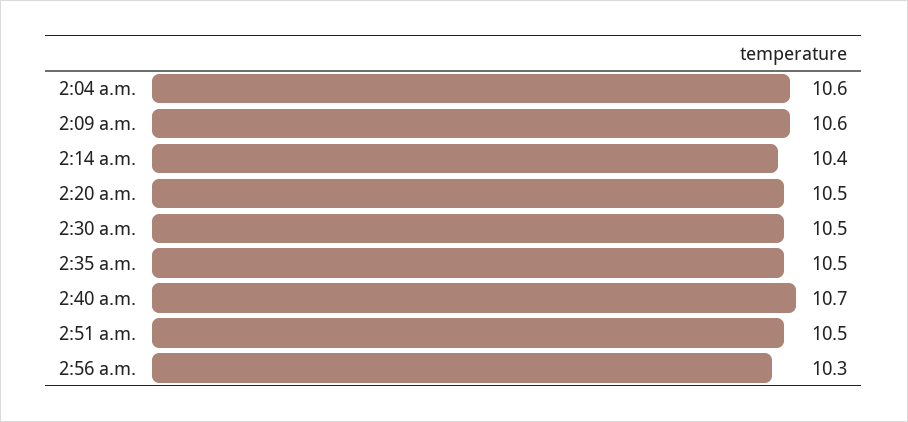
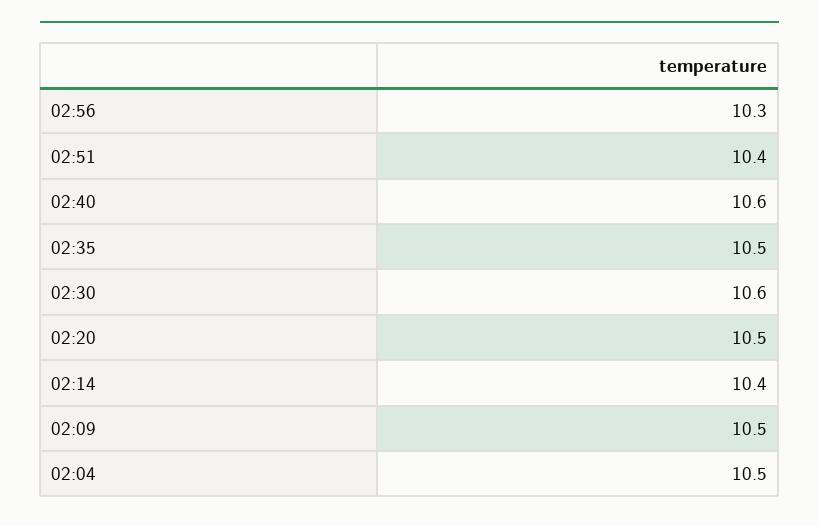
2:04 a.m.: 10.6 -> 10.5
2:09 a.m.: 10.6 -> 10.5
2:30 a.m.: 10.5 -> 10.6
2:40 a.m.: 10.7 -> 10.6
2:51 a.m.: 10.5 -> 10.4

